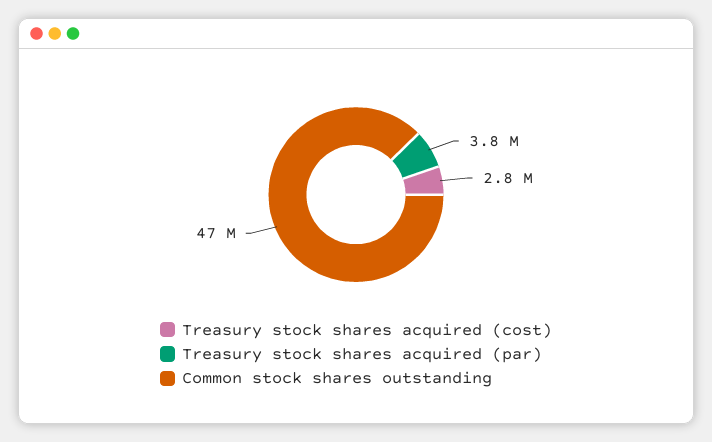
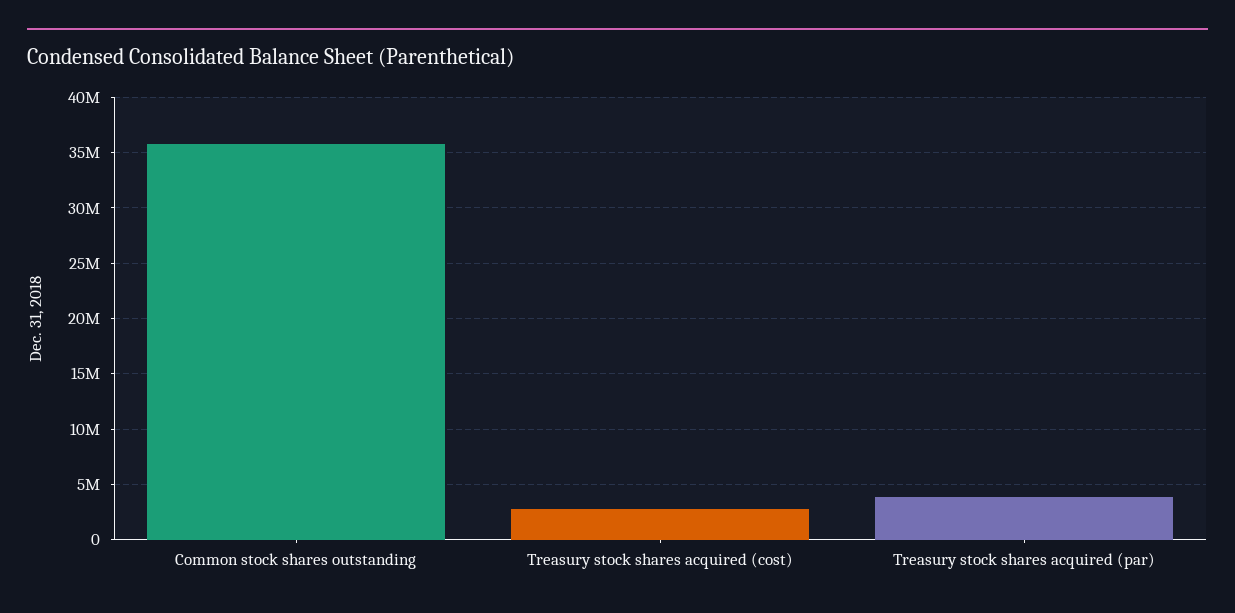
Common stock shares outstanding: 47000000 -> 36000000

